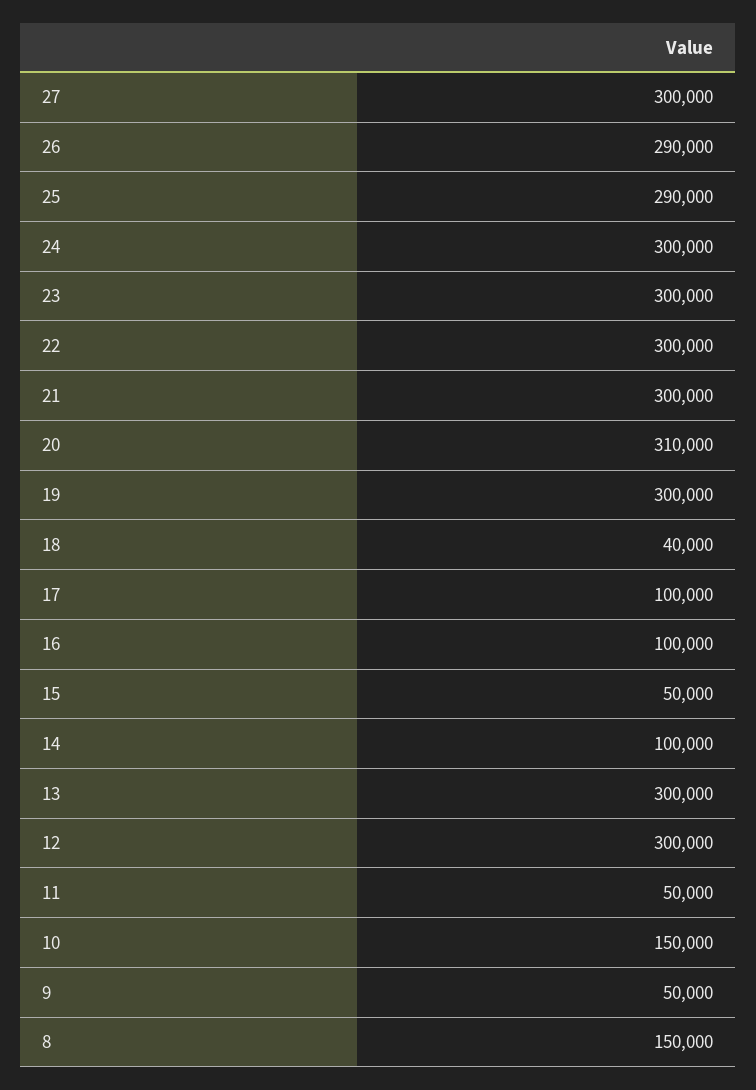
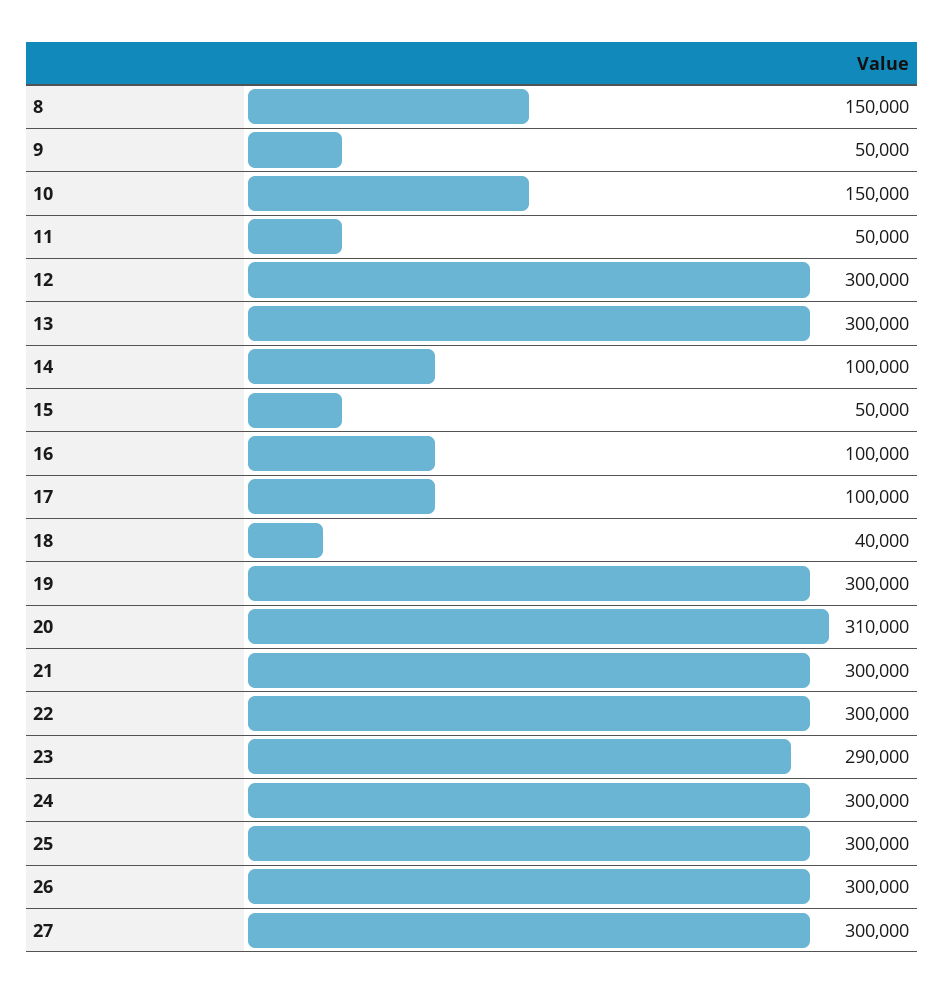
26: 290000 -> 300000
25: 290000 -> 300000
23: 300000 -> 290000

